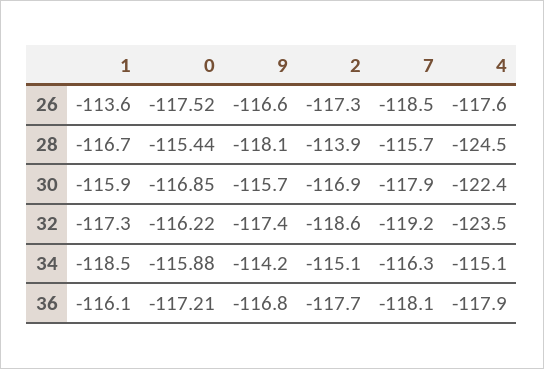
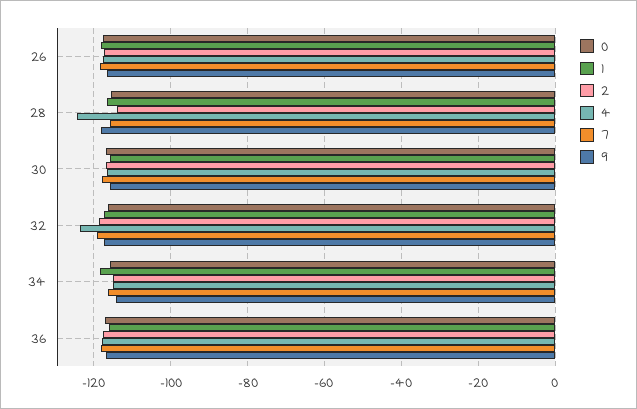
1, 26: -113.6 -> -118
4, 30: -122.4 -> -116

